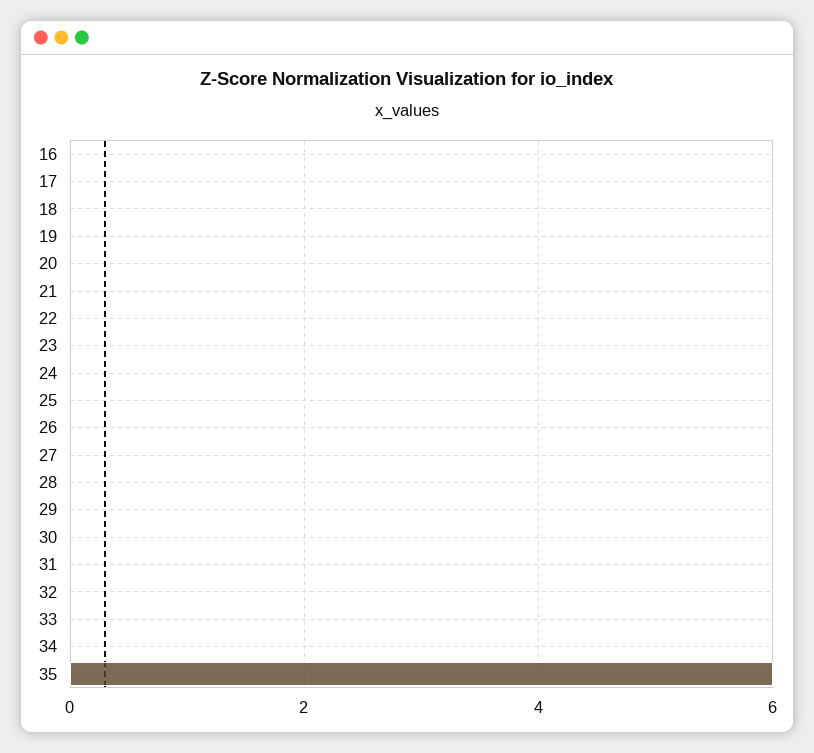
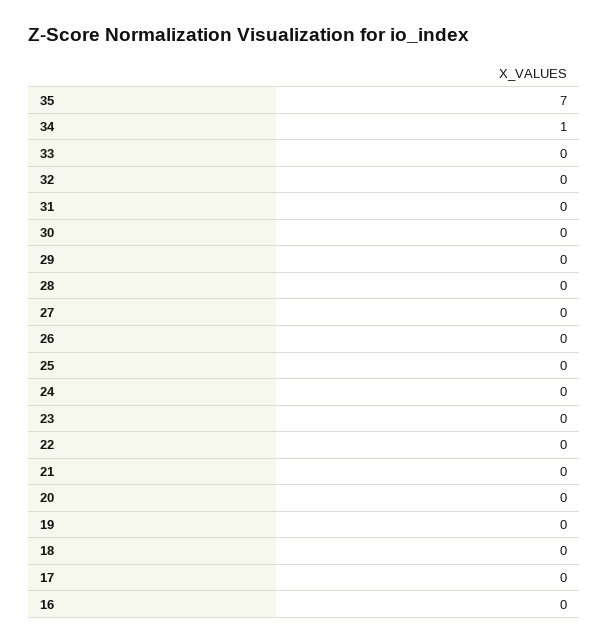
34: 0 -> 1
35: 6 -> 7

